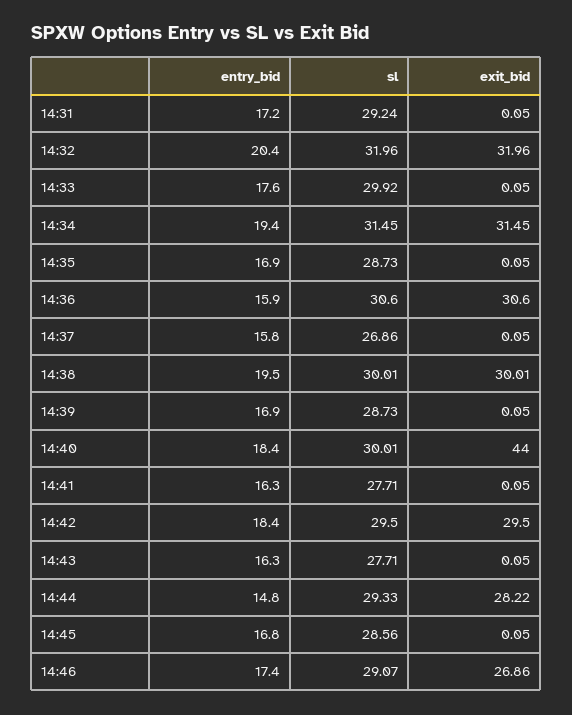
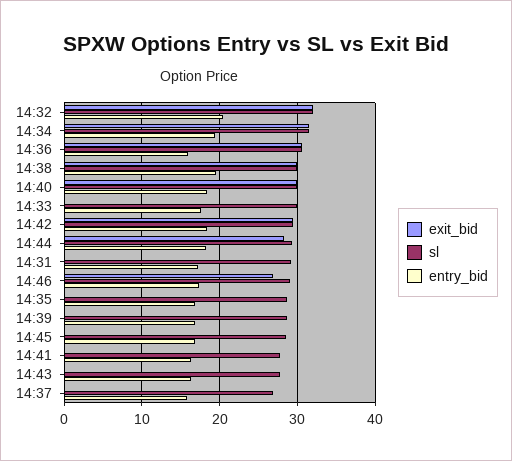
exit_bid, 14:40: 44 -> 30
entry_bid, 14:44: 14.8 -> 18

